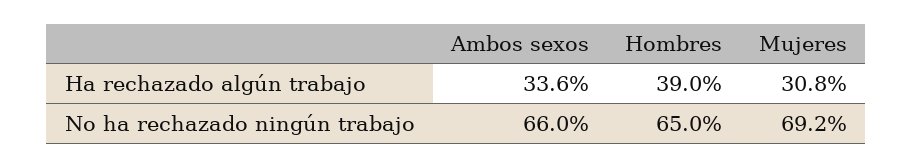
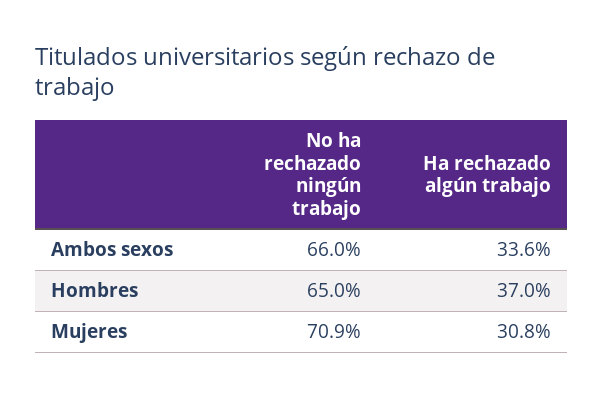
Hombres, Ha rechazado algún trabajo: 39 -> 37
Mujeres, No ha rechazado ningún trabajo: 69.2 -> 70.9

